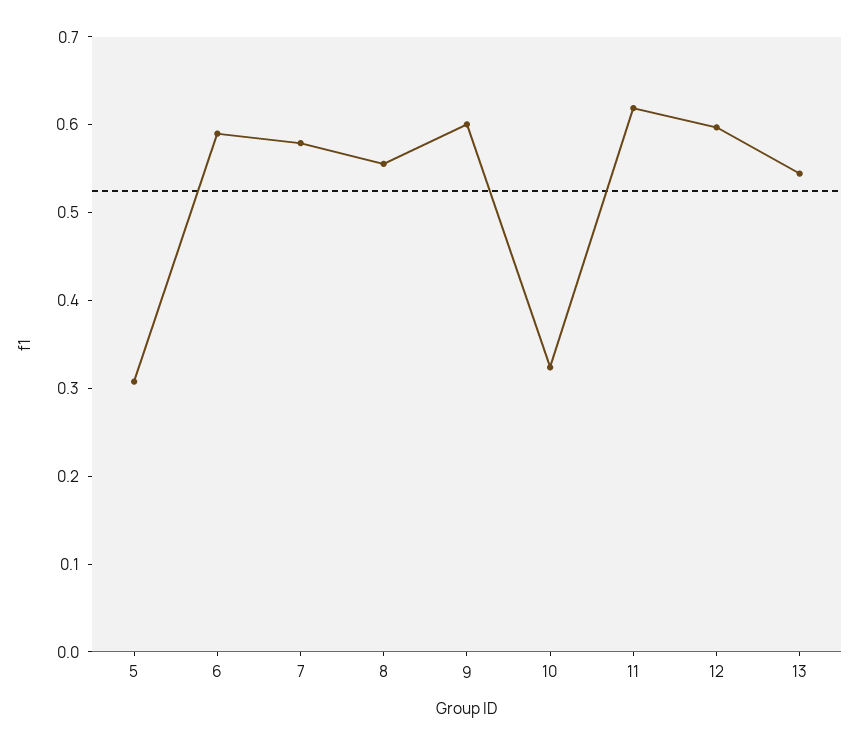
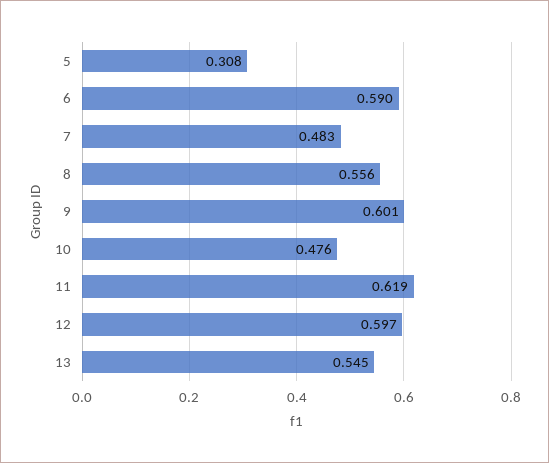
7: 0.58 -> 0.483
10: 0.32 -> 0.476

